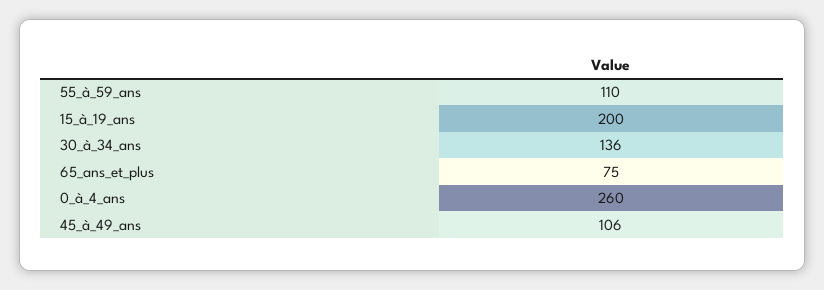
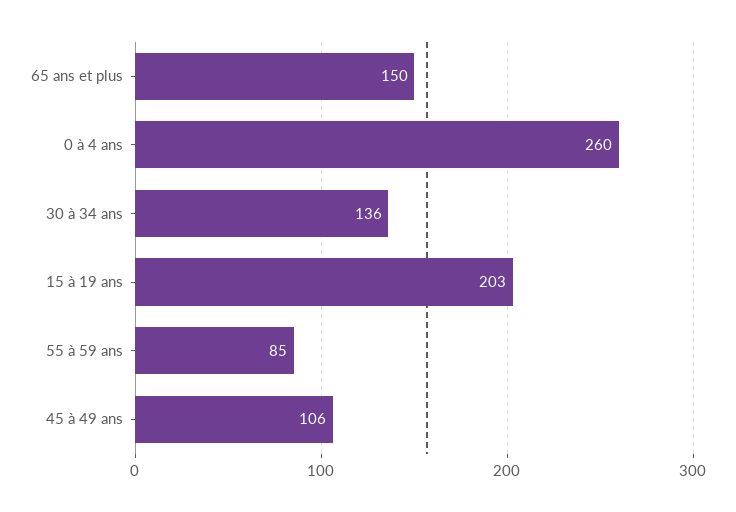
55_à_59_ans: 110 -> 85
15_à_19_ans: 200 -> 203
65_ans_et_plus: 75 -> 150

